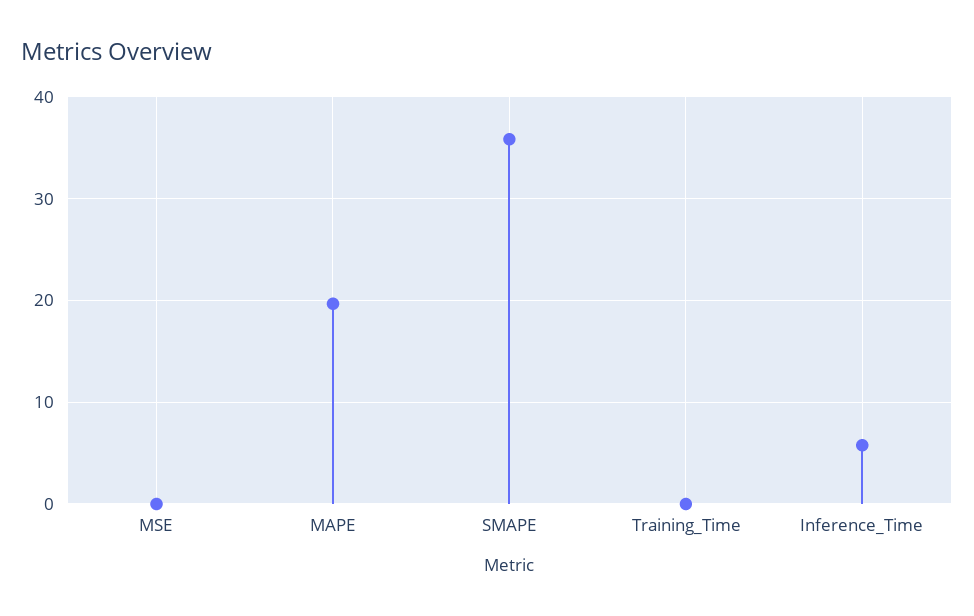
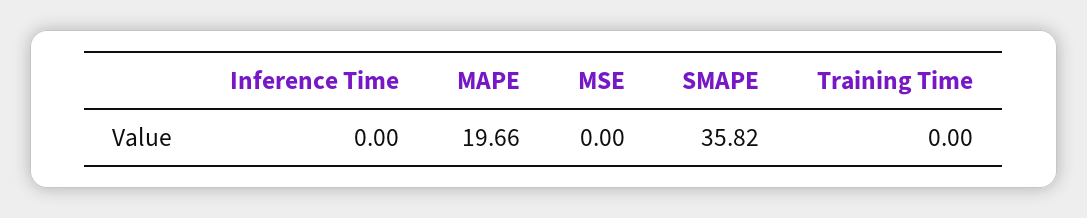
Inference_Time: 6 -> 0

